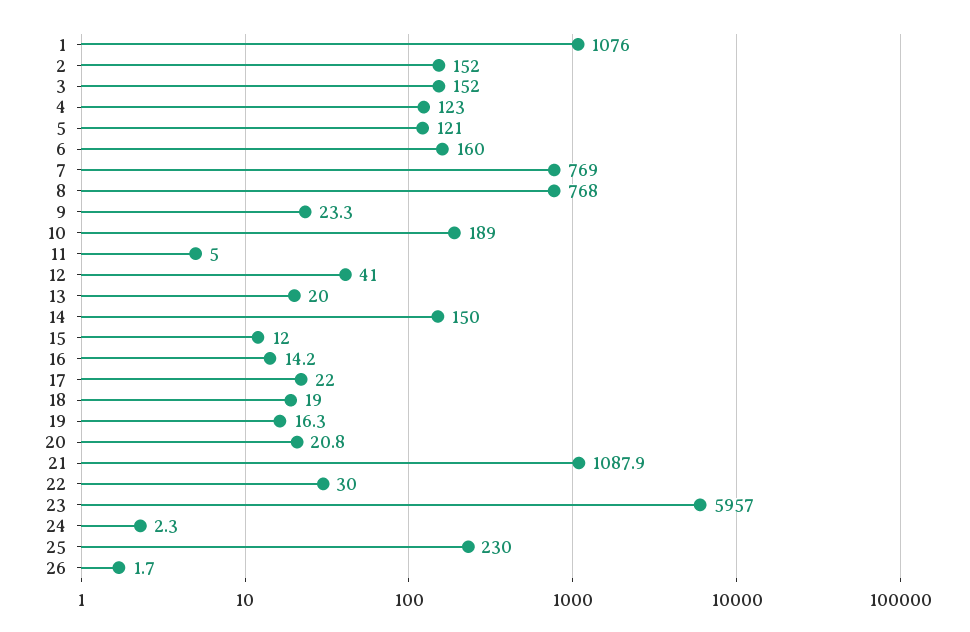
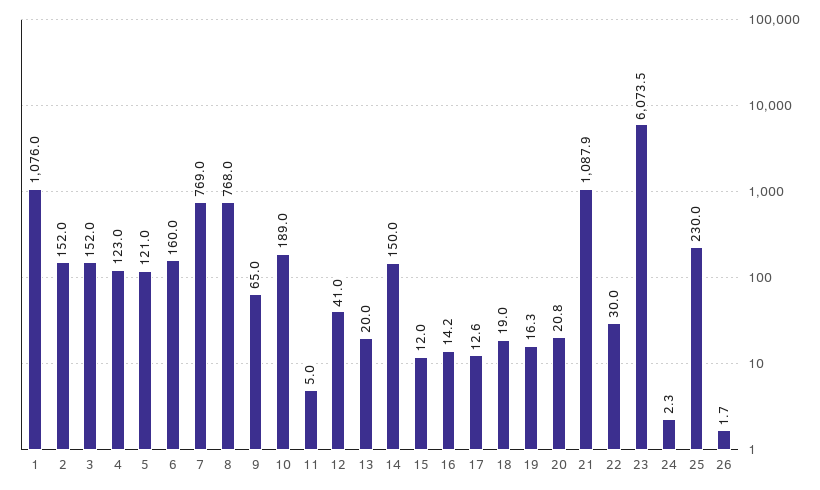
9: 23.3 -> 65
17: 22 -> 12.6
23: 5957 -> 6073.5

